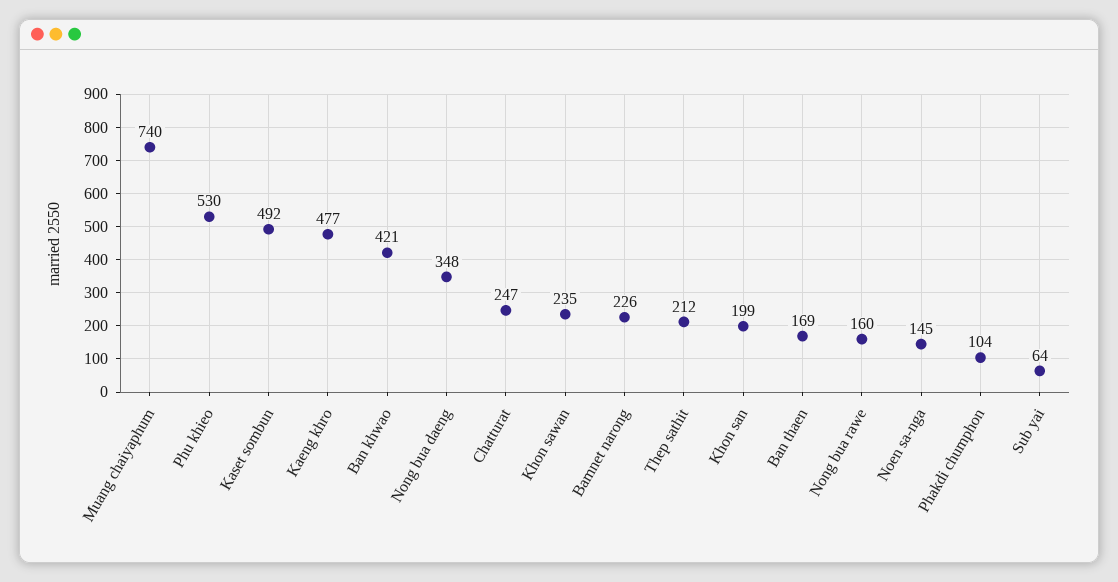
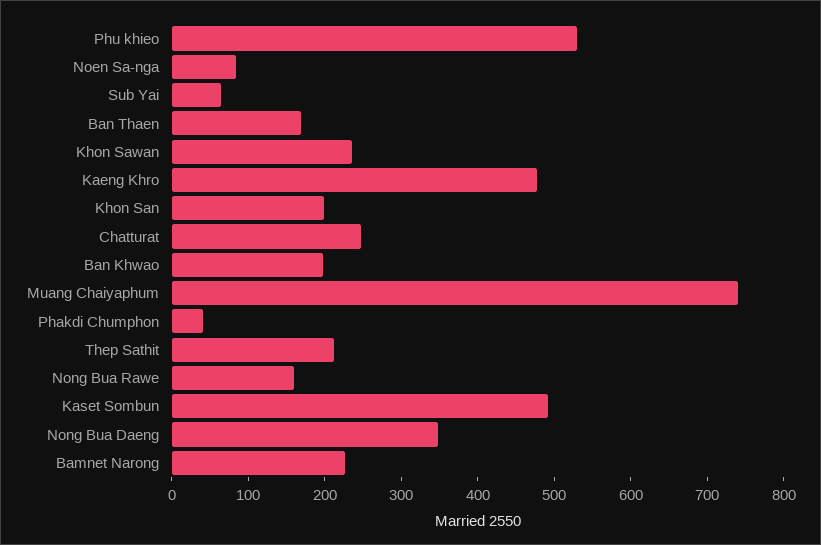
Ban khwao: 421 -> 200
Noen sa-nga: 145 -> 80
Phakdi chumphon: 104 -> 40

